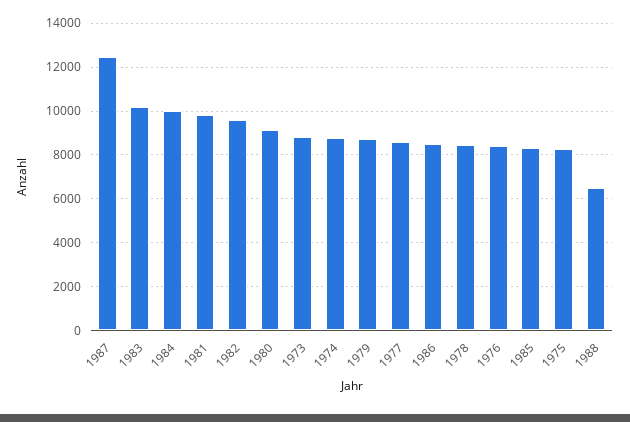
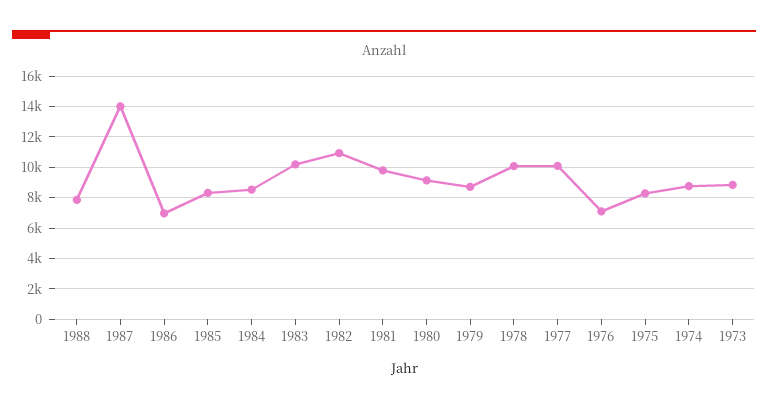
1987: 12500 -> 14000
1984: 10000 -> 8500
1982: 9500 -> 11000
1977: 8500 -> 10000
1986: 8500 -> 7000
1978: 8500 -> 10000
1976: 8500 -> 7000
1988: 6500 -> 8000

